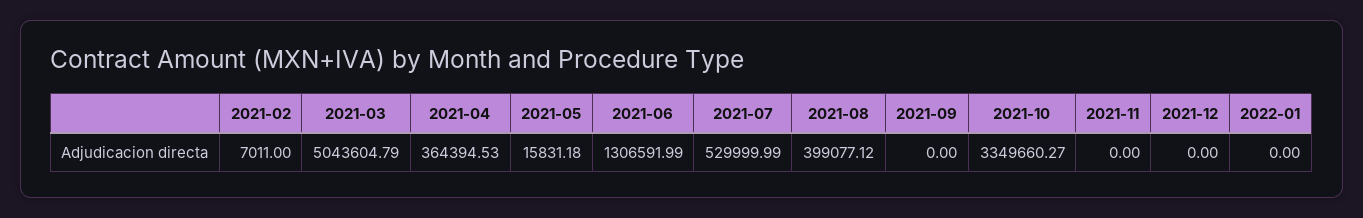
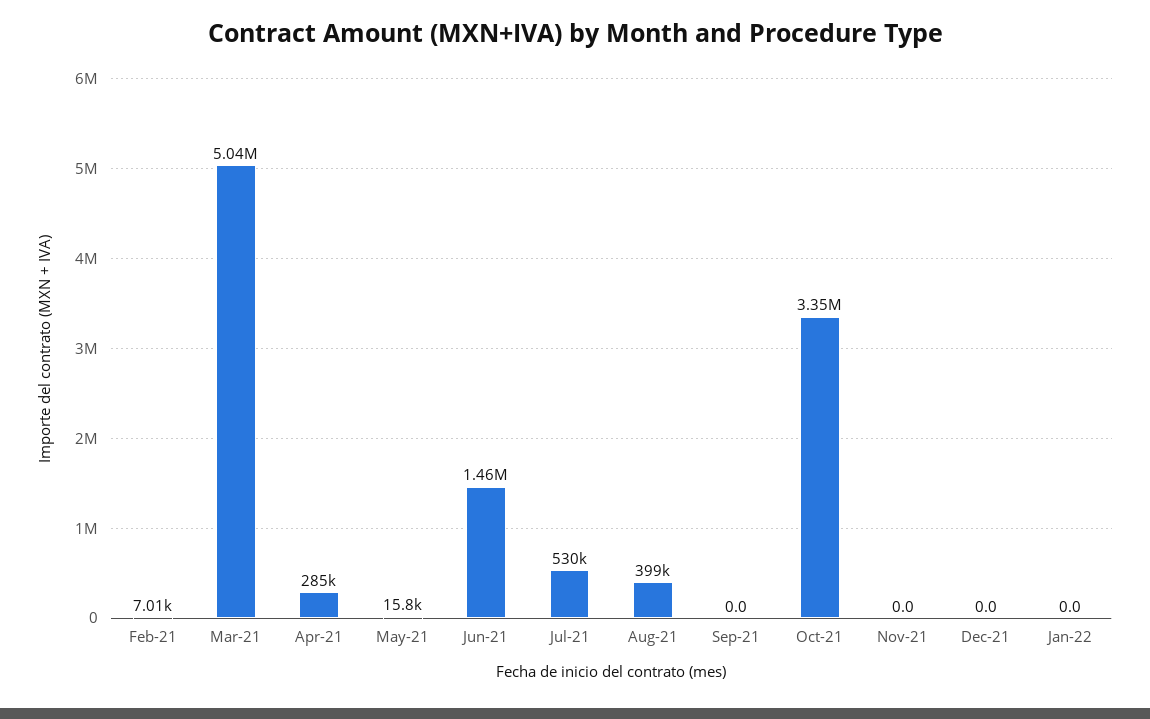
2021-04: 364394.53 -> 285000
2021-06: 1306591.99 -> 1460000

